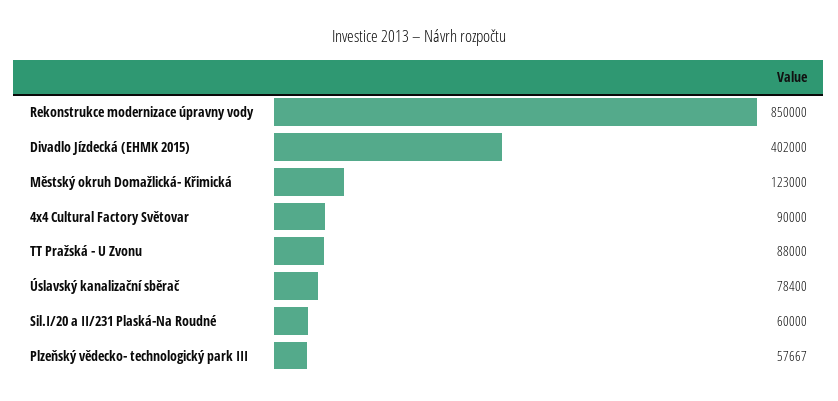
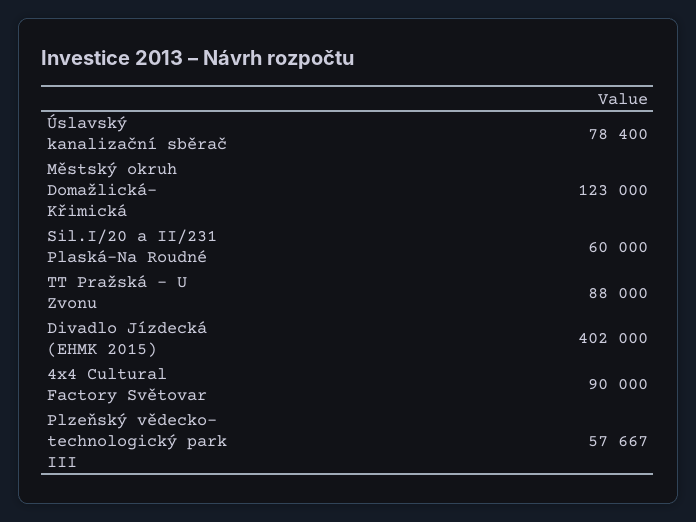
Rekonstrukce modernizace úpravny vody: 850000 -> none

